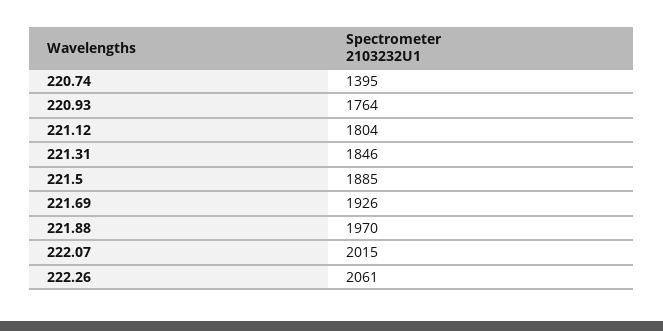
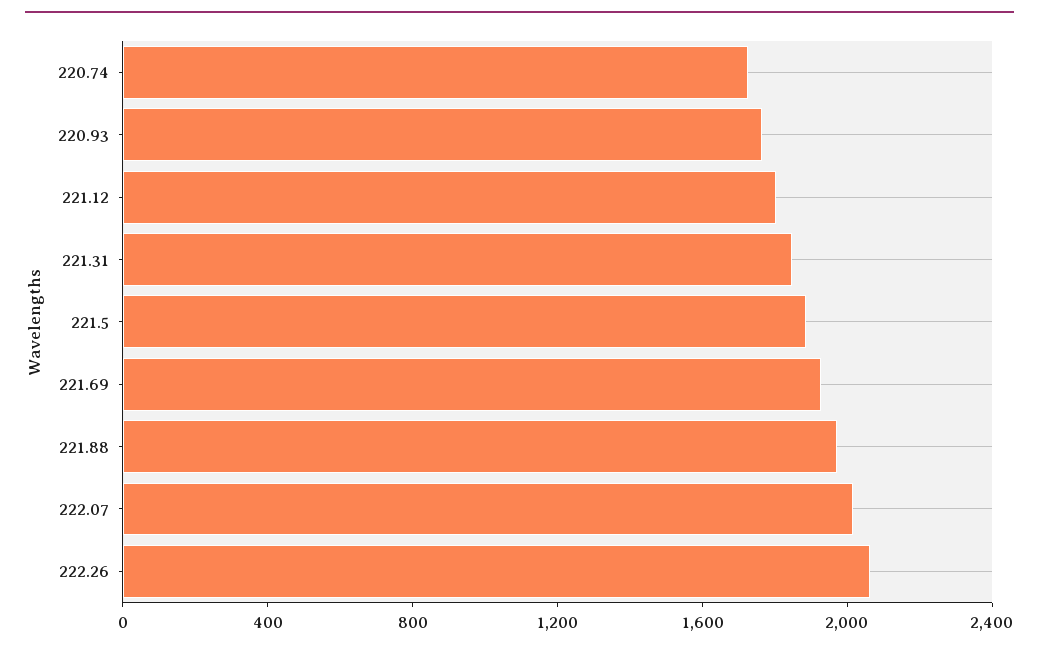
220.74: 1395 -> 1700

